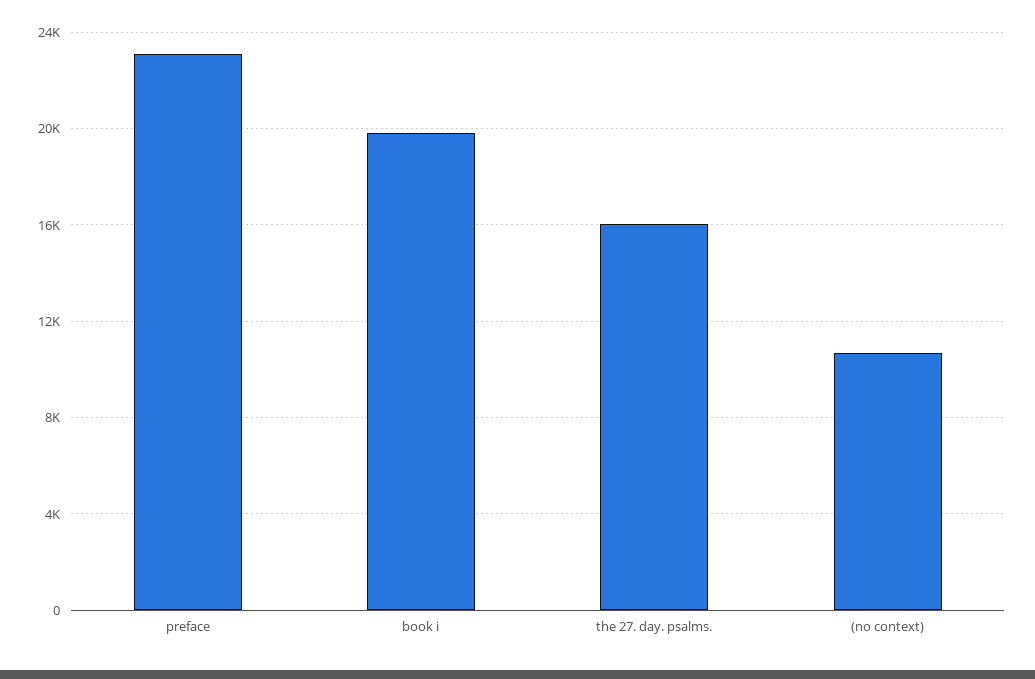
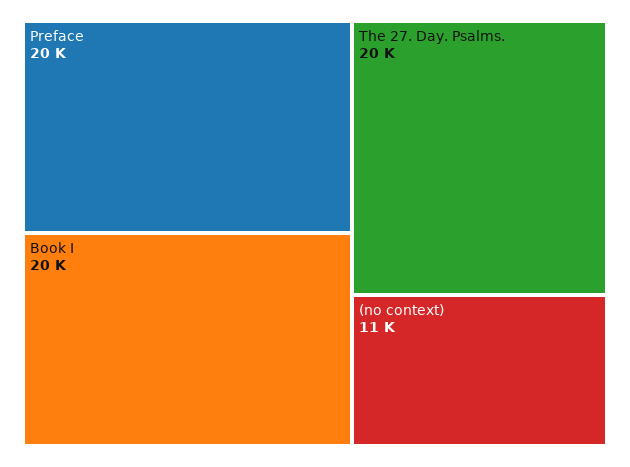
preface: 23000 -> 20000
the 27. day. psalms.: 16000 -> 20000

